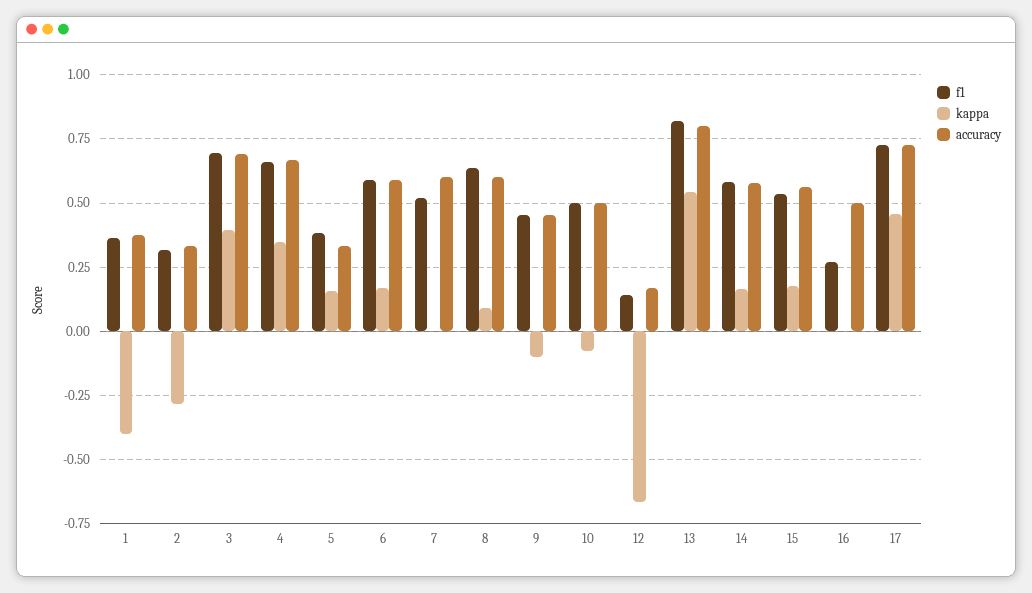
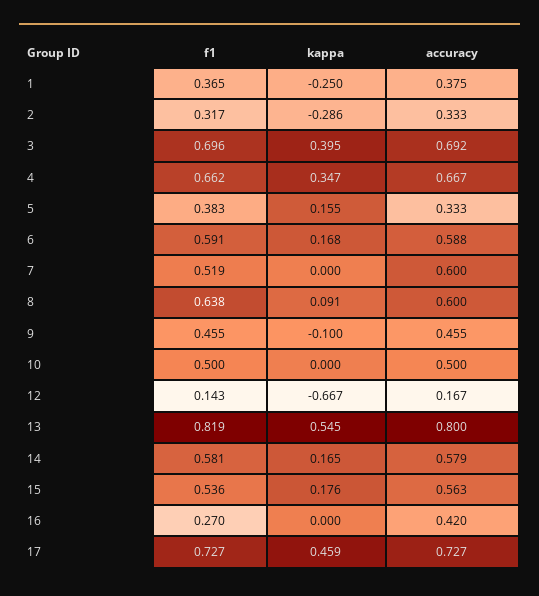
kappa, 1: -0.4 -> -0.25
kappa, 10: -0.075 -> 0
accuracy, 16: 0.5 -> 0.42

